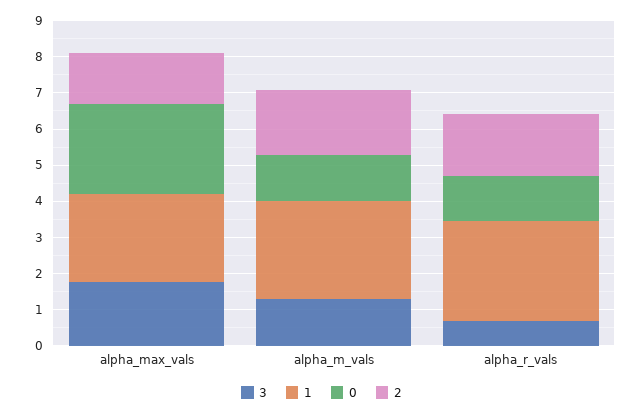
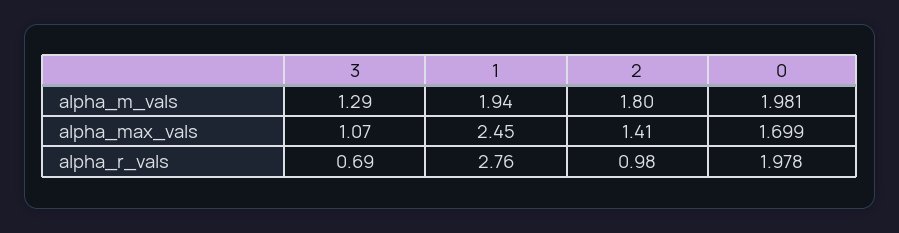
3, alpha_max_vals: 1.75 -> 1.07
0, alpha_max_vals: 2.5 -> 1.699
1, alpha_m_vals: 2.75 -> 1.94
0, alpha_m_vals: 1.25 -> 1.981
0, alpha_r_vals: 1.25 -> 1.978
2, alpha_r_vals: 1.75 -> 0.98

